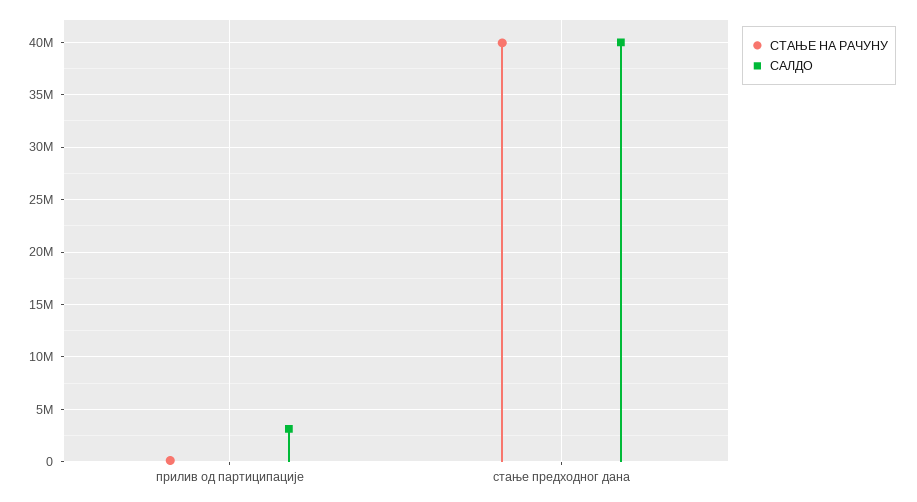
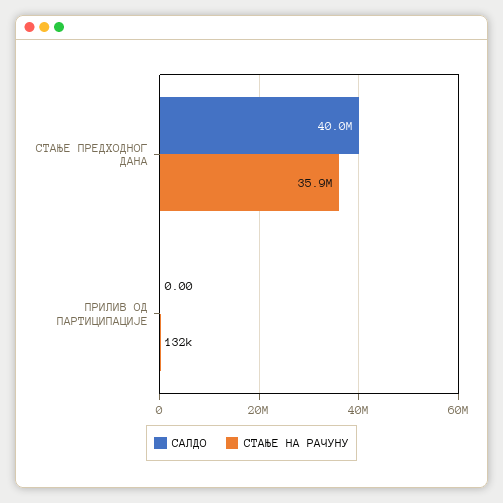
САЛДО, прилив од партиципације: 3000000 -> 0
СТАЊЕ НА РАЧУНУ, стање предходног дана: 40000000 -> 35900000

